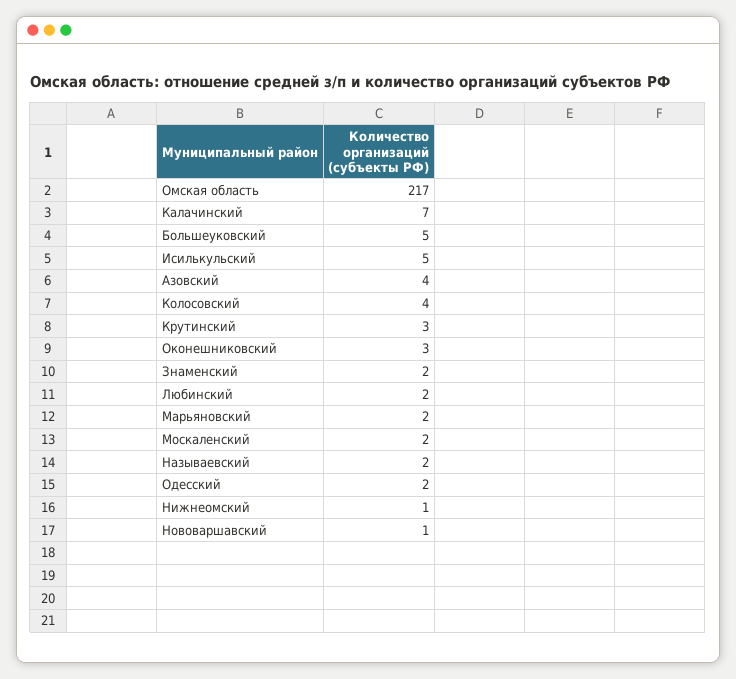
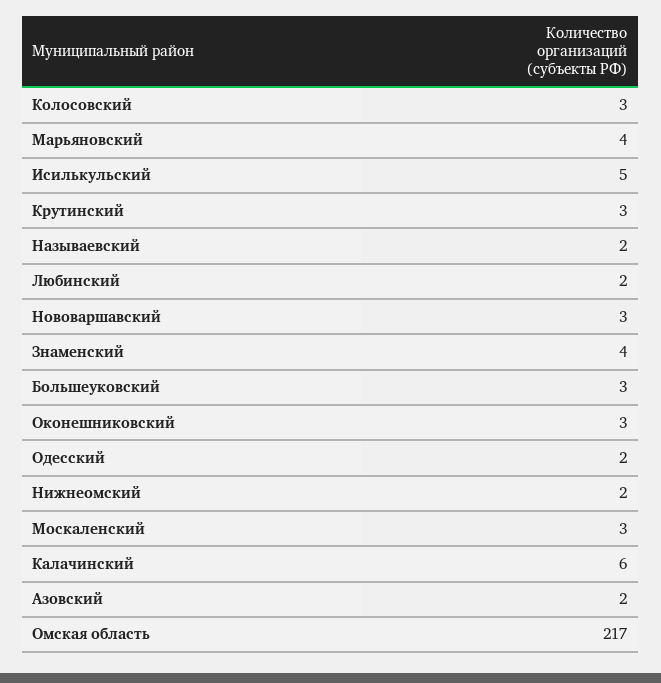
Калачинский: 7 -> 6
Большеуковский: 5 -> 3
Азовский: 4 -> 2
Колосовский: 4 -> 3
Знаменский: 2 -> 4
Марьяновский: 2 -> 4
Москаленский: 2 -> 3
Нижнеомский: 1 -> 2
Нововаршавский: 1 -> 3

